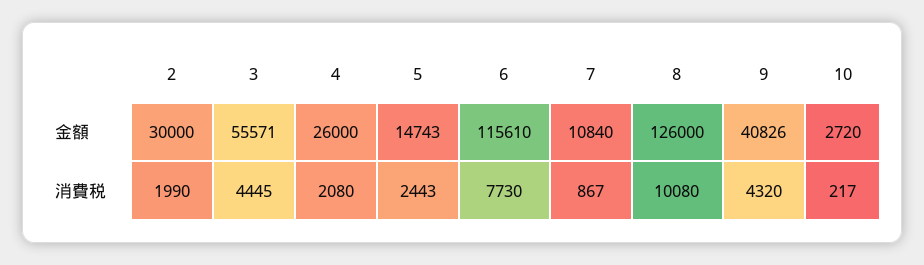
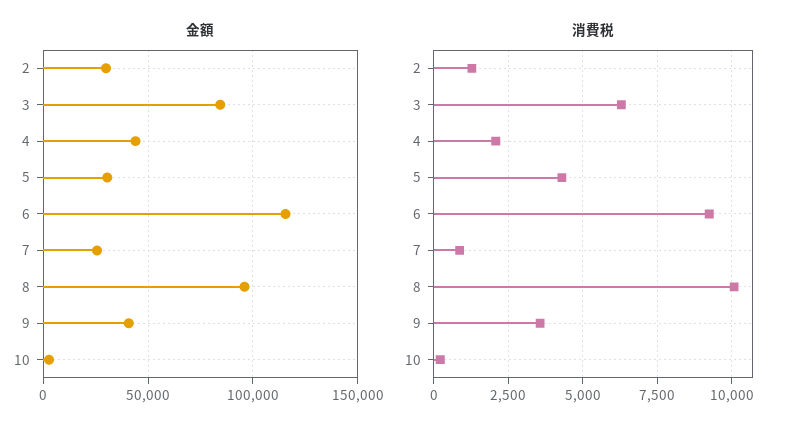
金額, 3: 55571 -> 85000
金額, 4: 26000 -> 45000
金額, 5: 14743 -> 30000
金額, 7: 10840 -> 25000
金額, 8: 126000 -> 95000
消費税, 2: 1990 -> 1250
消費税, 3: 4445 -> 6250
消費税, 5: 2443 -> 4250
消費税, 6: 7730 -> 9250
消費税, 9: 4320 -> 3500

